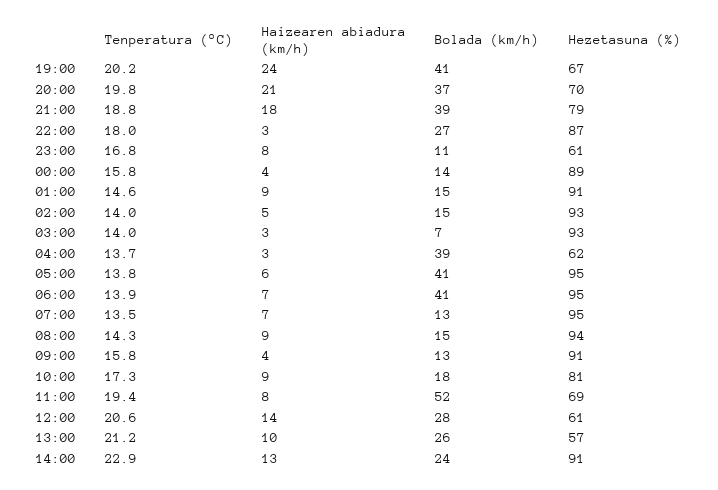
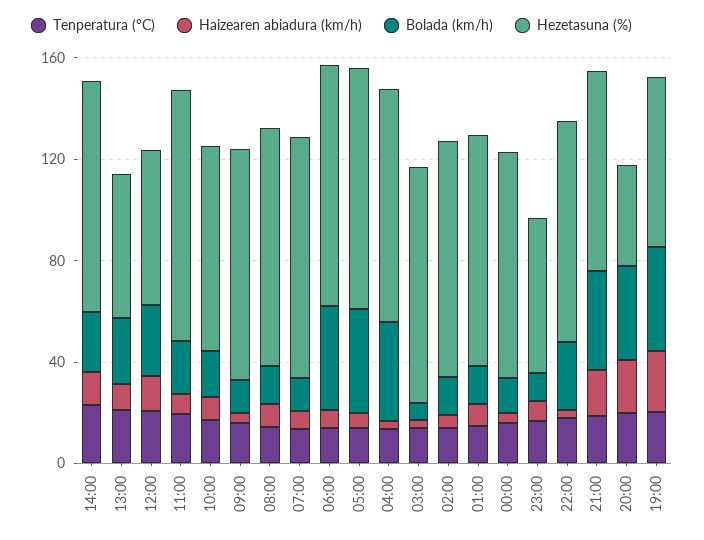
Hezetasuna (%), 20:00: 70 -> 40
Hezetasuna (%), 04:00: 62 -> 90
Bolada (km/h), 11:00: 52 -> 20
Hezetasuna (%), 11:00: 69 -> 100

